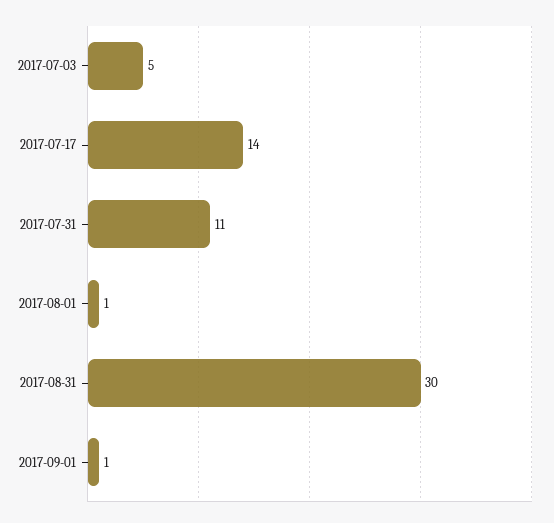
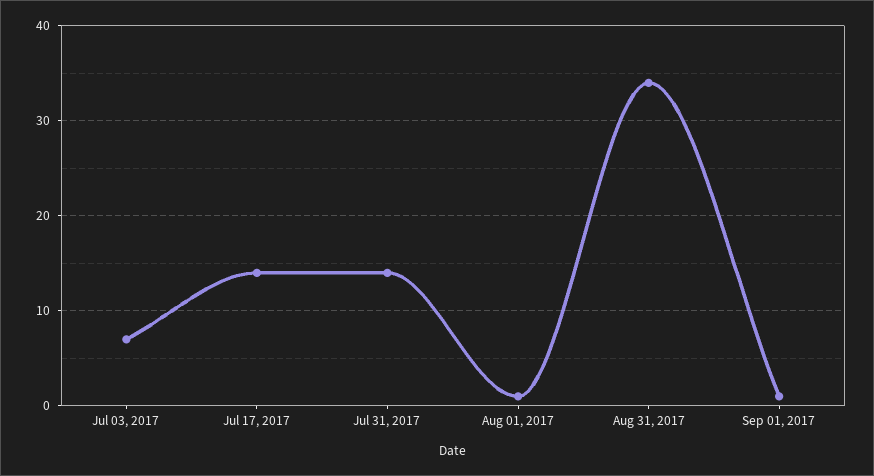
2017-07-03: 5 -> 7
2017-07-31: 11 -> 14
2017-08-31: 30 -> 34

